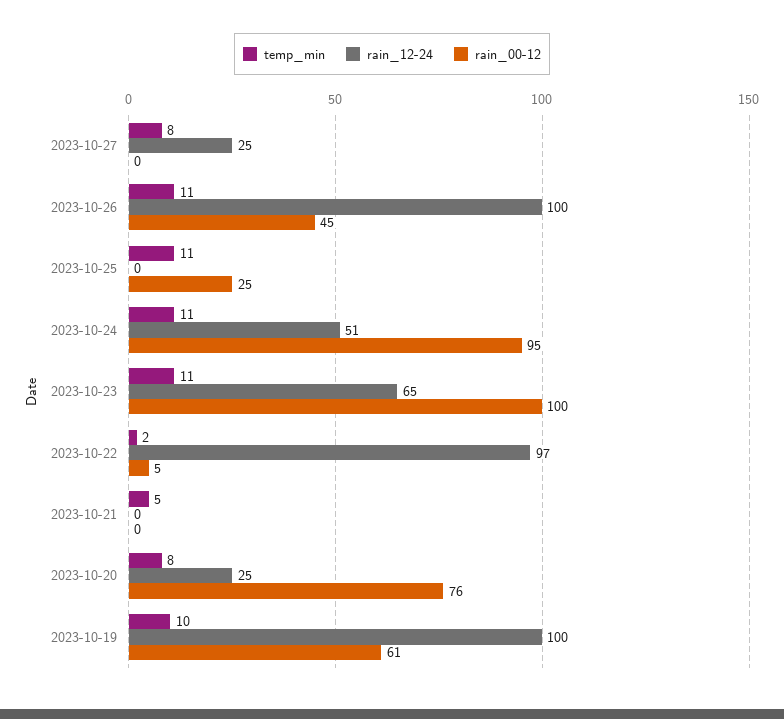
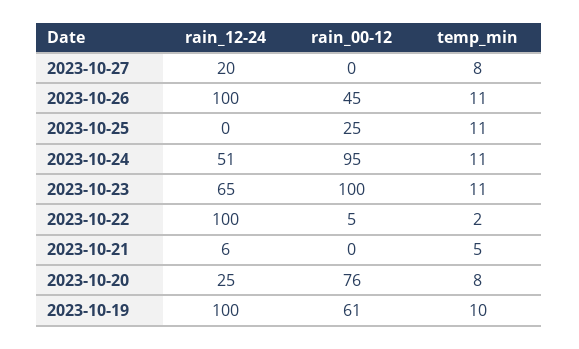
rain_12-24, 2023-10-27: 25 -> 20
rain_12-24, 2023-10-22: 97 -> 100
rain_12-24, 2023-10-21: 0 -> 6

